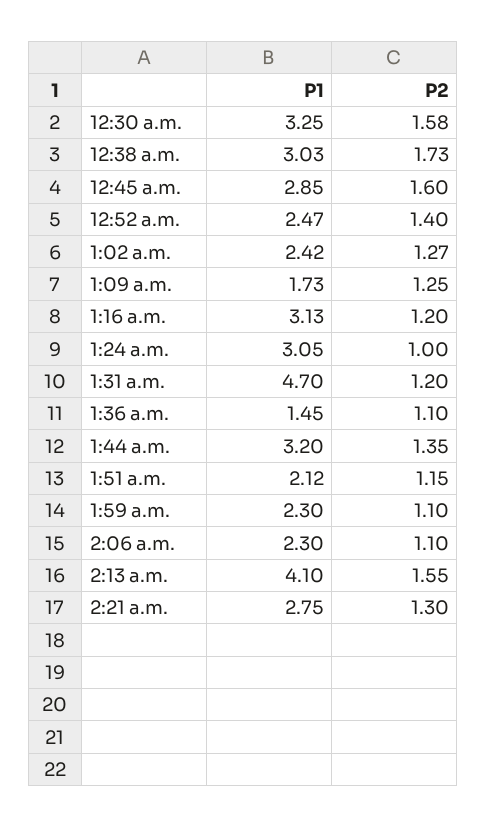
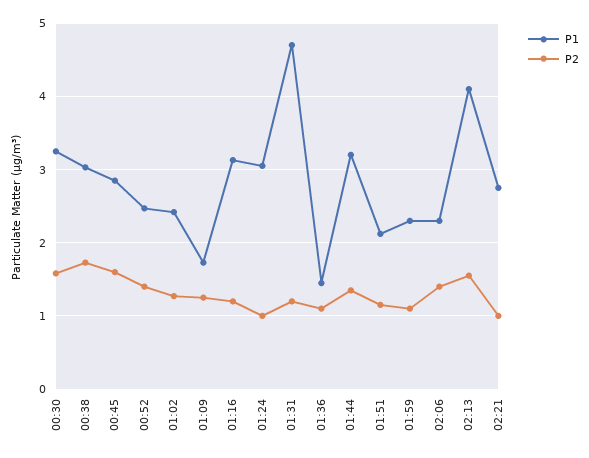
P2, 2:06 a.m.: 1.1 -> 1.4
P2, 2:21 a.m.: 1.3 -> 1

